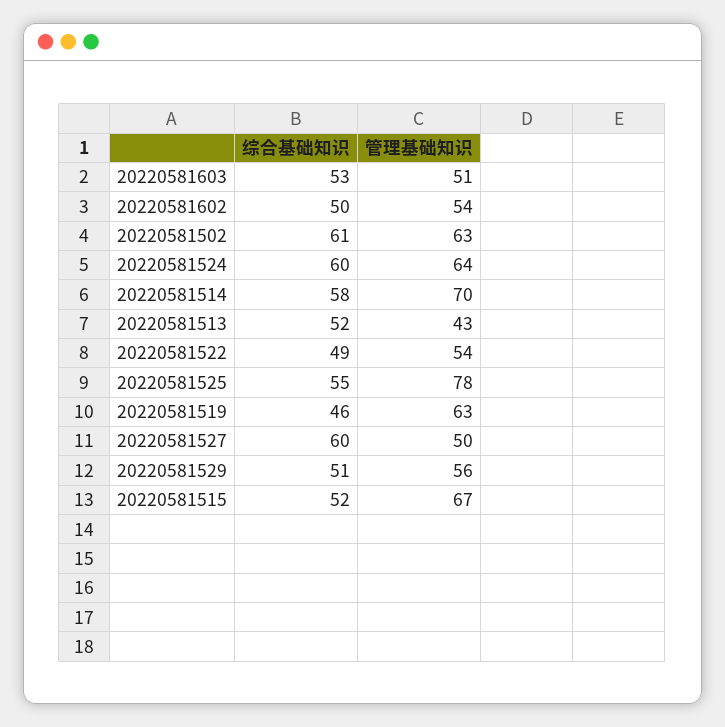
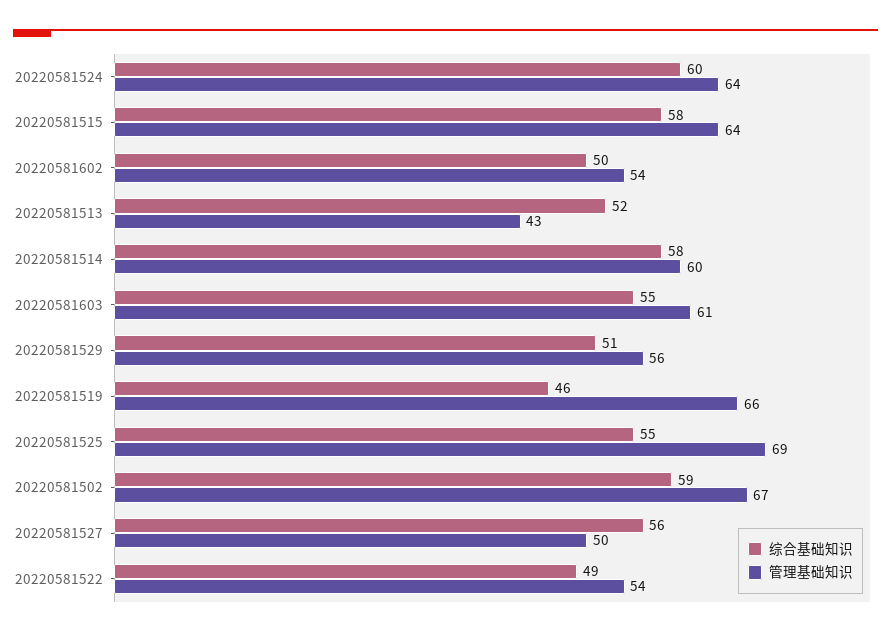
综合基础知识, 20220581603: 53 -> 55
管理基础知识, 20220581603: 51 -> 61
综合基础知识, 20220581502: 61 -> 59
管理基础知识, 20220581502: 63 -> 67
管理基础知识, 20220581514: 70 -> 60
管理基础知识, 20220581525: 78 -> 69
管理基础知识, 20220581519: 63 -> 66
综合基础知识, 20220581527: 60 -> 56
综合基础知识, 20220581515: 52 -> 58
管理基础知识, 20220581515: 67 -> 64

